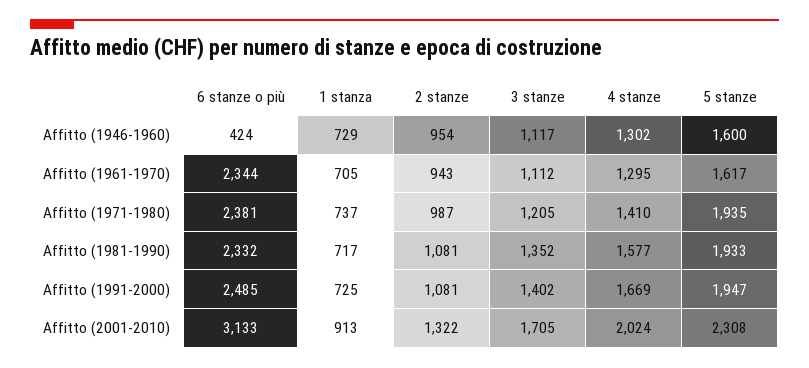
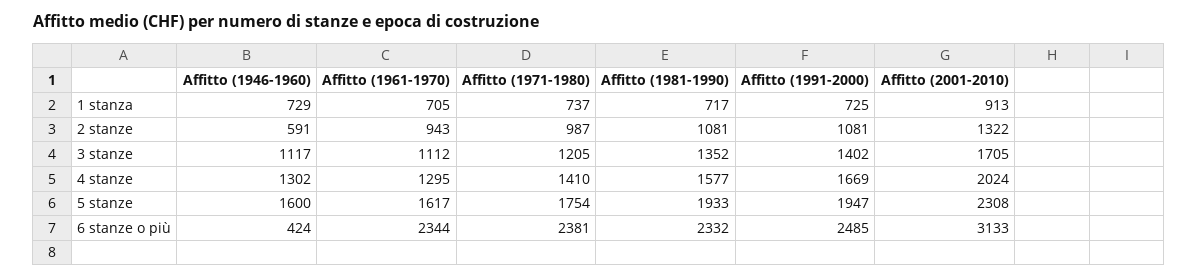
2 stanze, Affitto (1946-1960): 954 -> 591
5 stanze, Affitto (1971-1980): 1935 -> 1754

